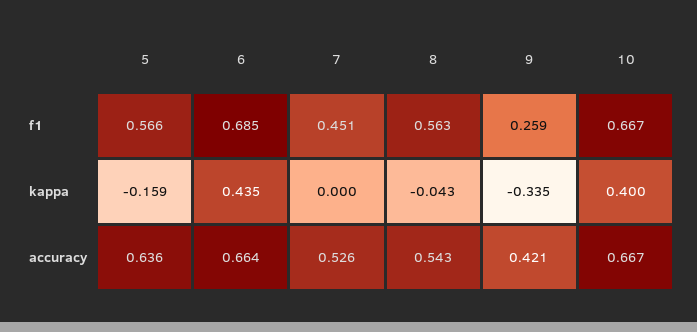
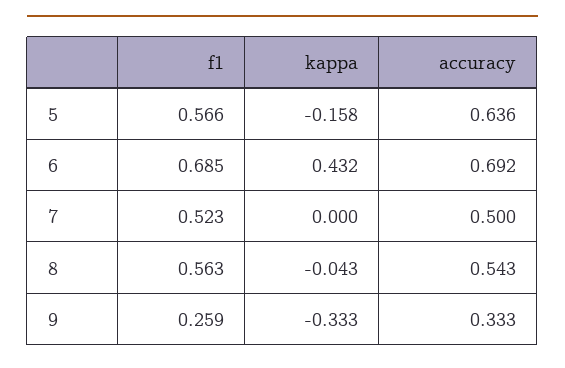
7, f1: 0.451 -> 0.523
10, f1: 0.667 -> none
5, kappa: -0.159 -> -0.158
6, kappa: 0.435 -> 0.432
9, kappa: -0.335 -> -0.333
10, kappa: 0.4 -> none
6, accuracy: 0.664 -> 0.692
7, accuracy: 0.526 -> 0.5
9, accuracy: 0.421 -> 0.333
10, accuracy: 0.667 -> none

